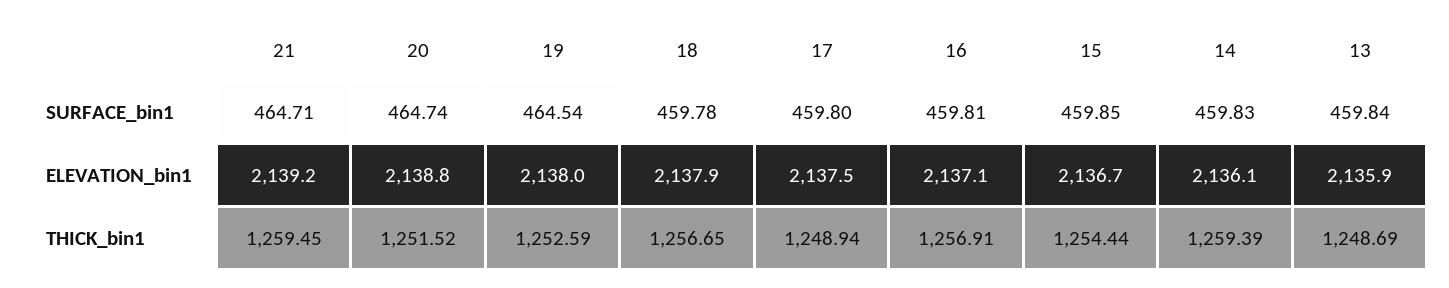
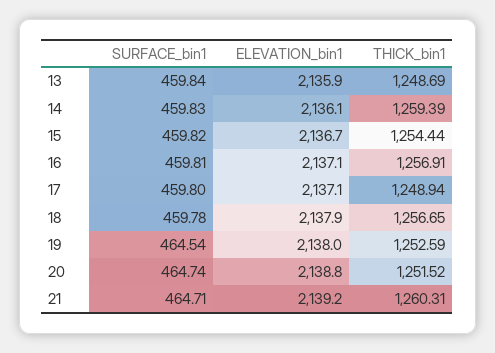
15, SURFACE_bin1: 459.85 -> 459.82
17, ELEVATION_bin1: 2137.5 -> 2137.1
21, THICK_bin1: 1259.45 -> 1260.31

